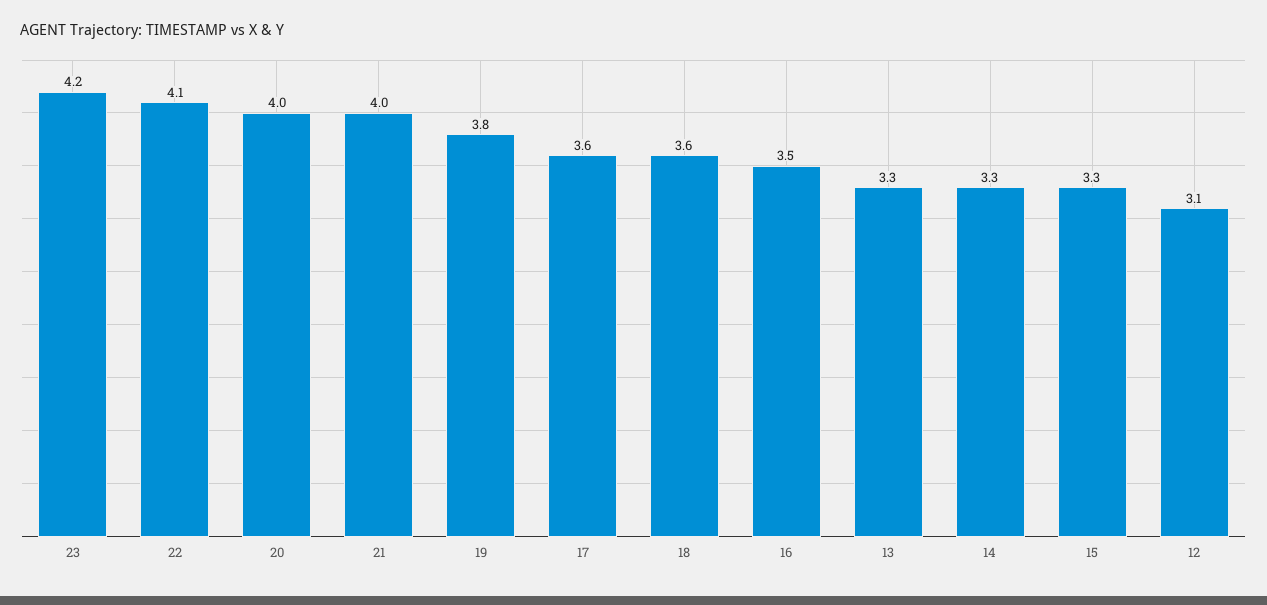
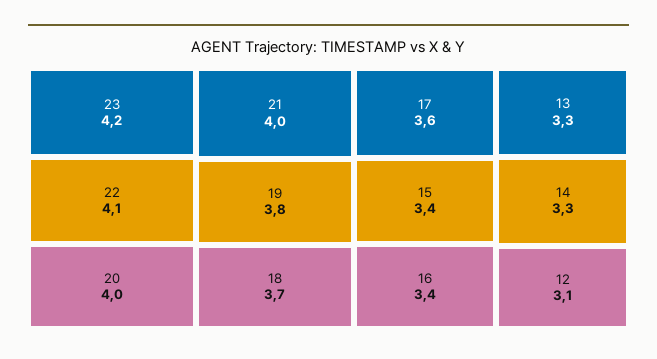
18: 3.6 -> 3.7
16: 3.5 -> 3.4
15: 3.3 -> 3.4

